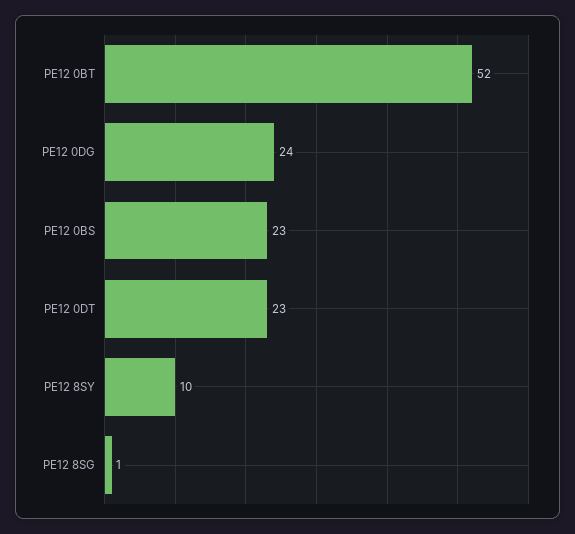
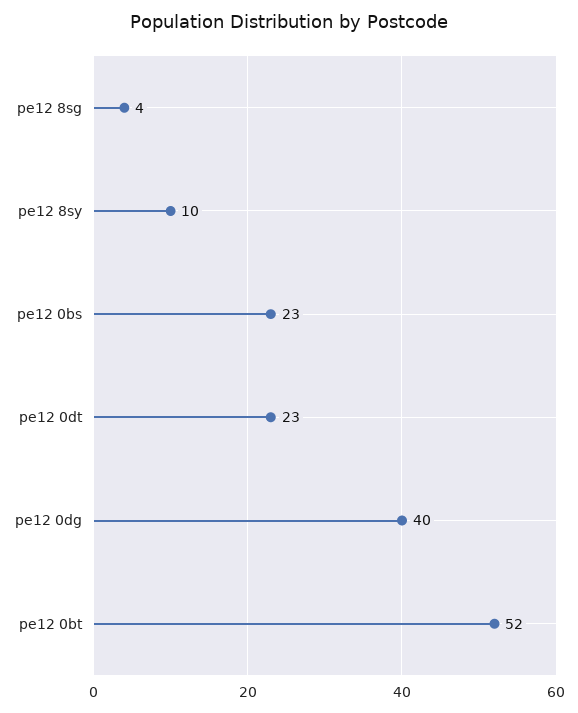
PE12 0DG: 24 -> 40
PE12 8SG: 1 -> 4

